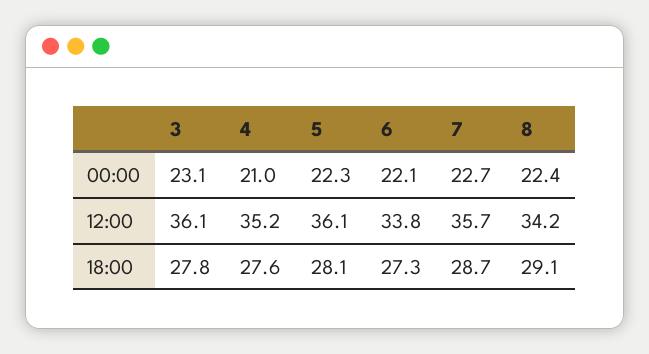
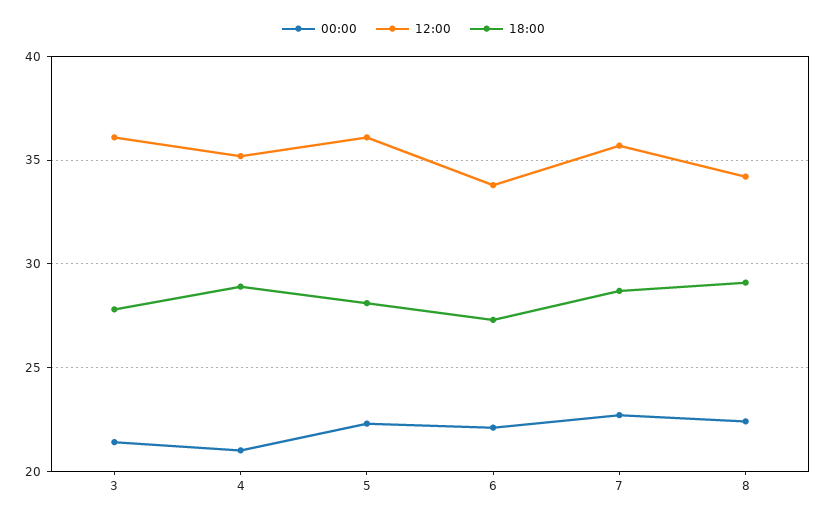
00:00, 3: 23.1 -> 21.5
18:00, 4: 27.6 -> 29

